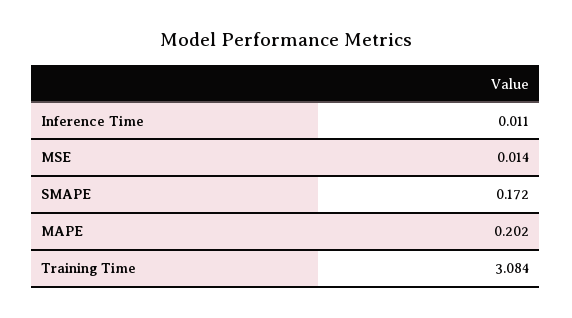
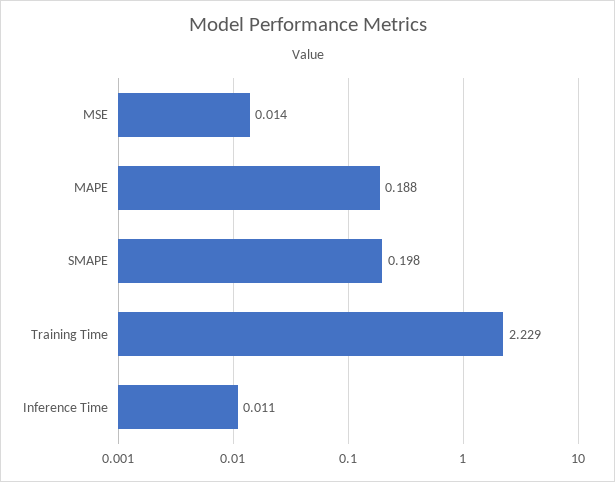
SMAPE: 0.172 -> 0.198
MAPE: 0.202 -> 0.188
Training Time: 3.084 -> 2.229

